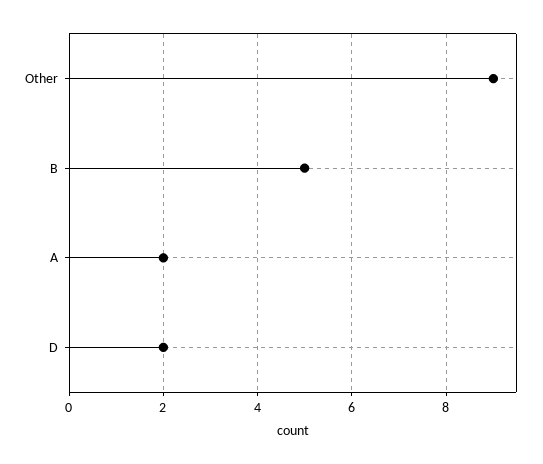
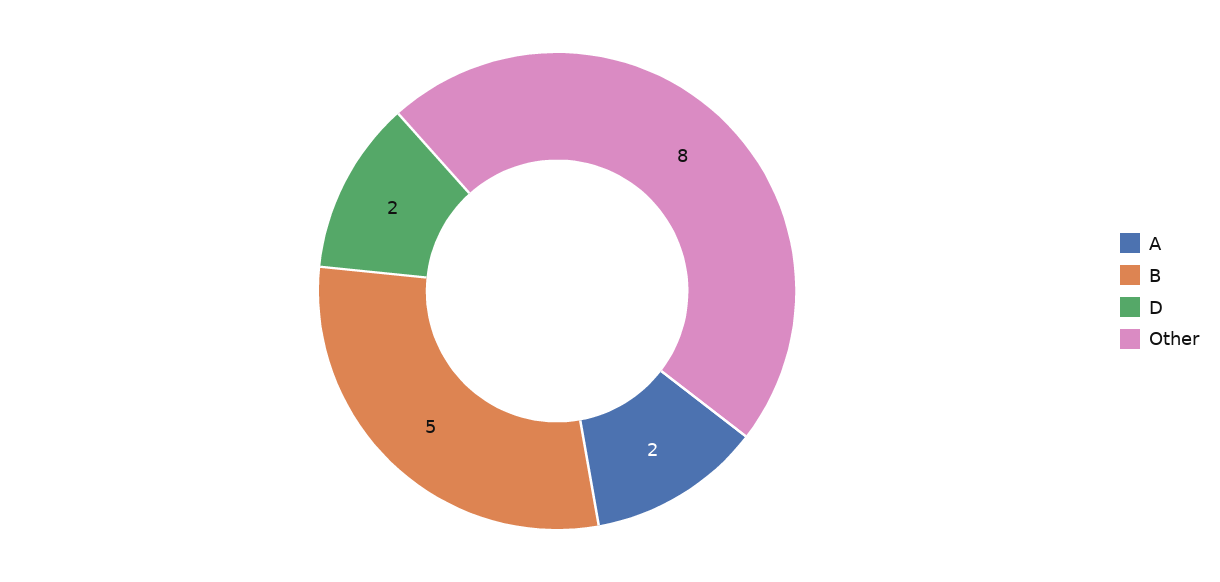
Other: 9 -> 8

